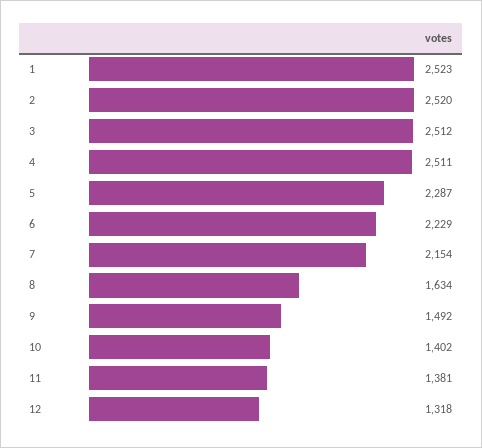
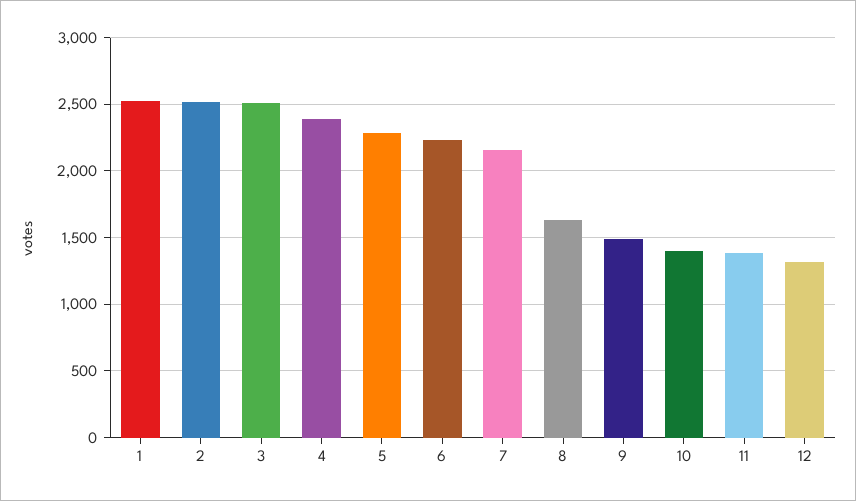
4: 2511 -> 2400

